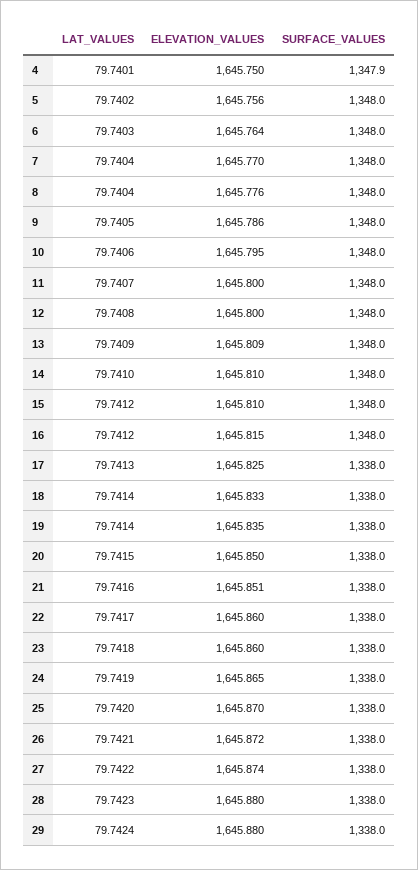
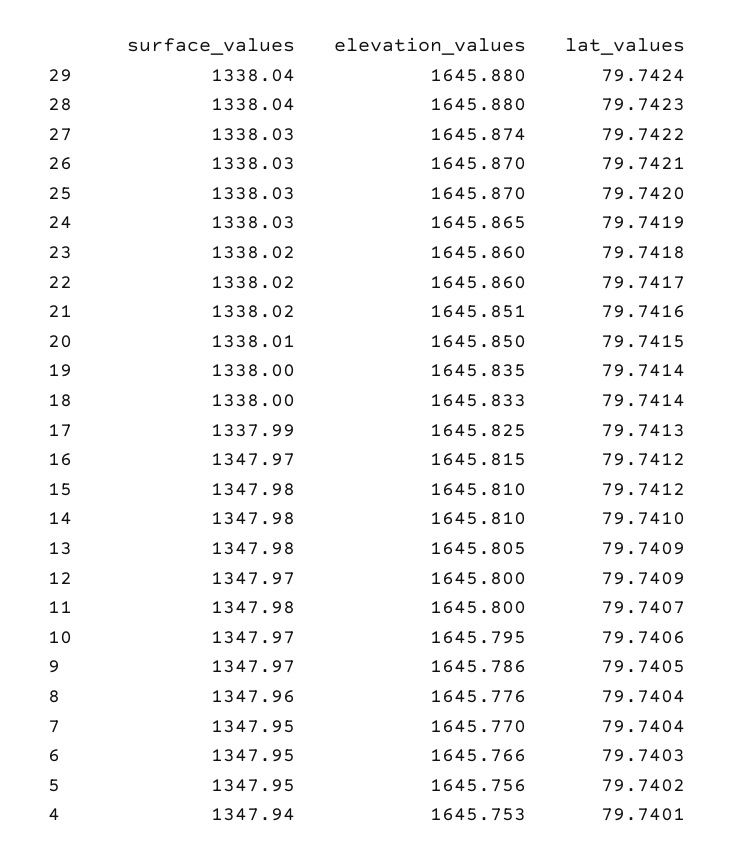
ELEVATION_VALUES, 4: 1645.75 -> 1645.753
ELEVATION_VALUES, 6: 1645.764 -> 1645.766
LAT_VALUES, 12: 79.7408 -> 79.7409
ELEVATION_VALUES, 13: 1645.809 -> 1645.805
ELEVATION_VALUES, 26: 1645.872 -> 1645.87

